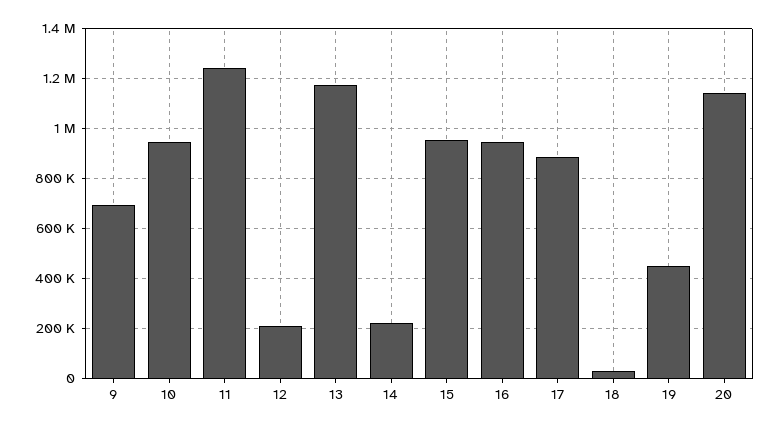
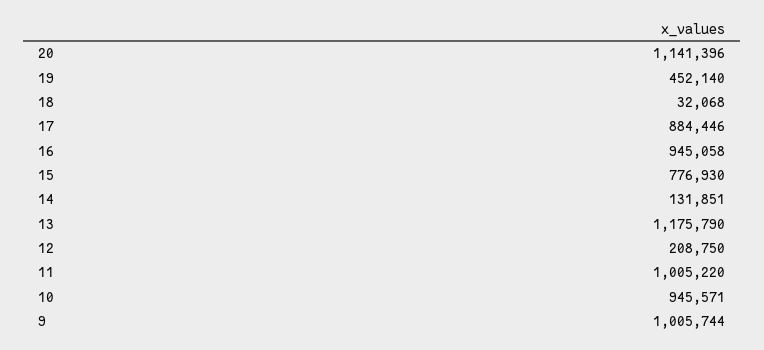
9: 700000 -> 1005744
11: 1250000 -> 1005220
14: 225000 -> 131851
15: 950000 -> 776930

